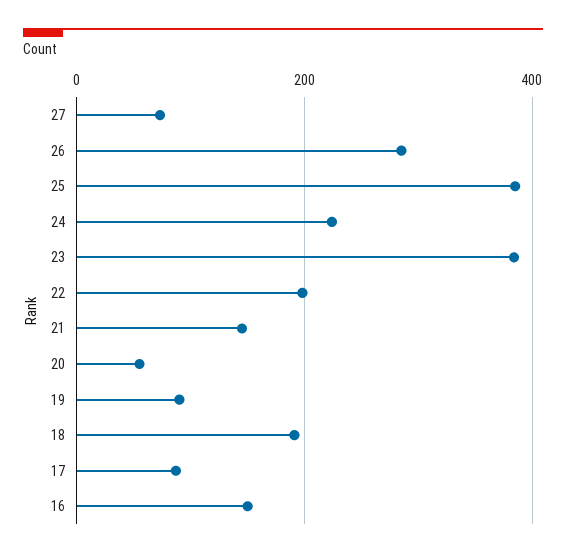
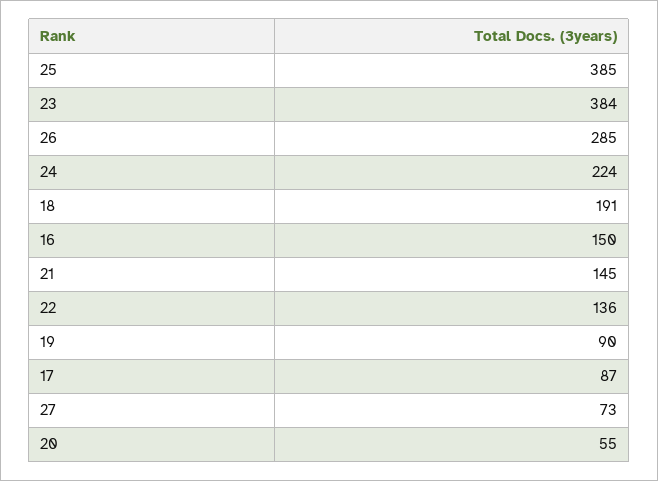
22: 200 -> 136

